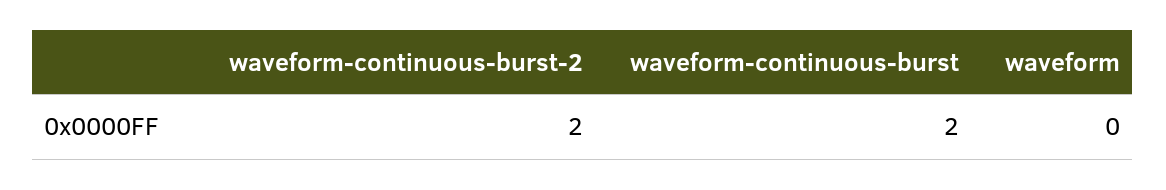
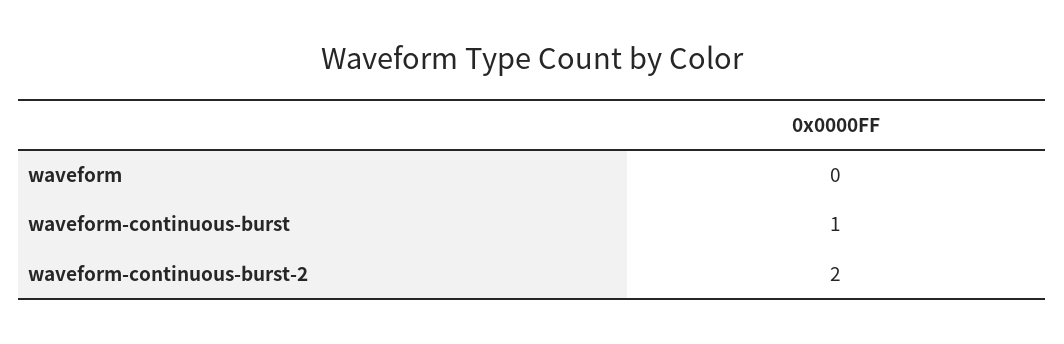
waveform-continuous-burst: 2 -> 1

